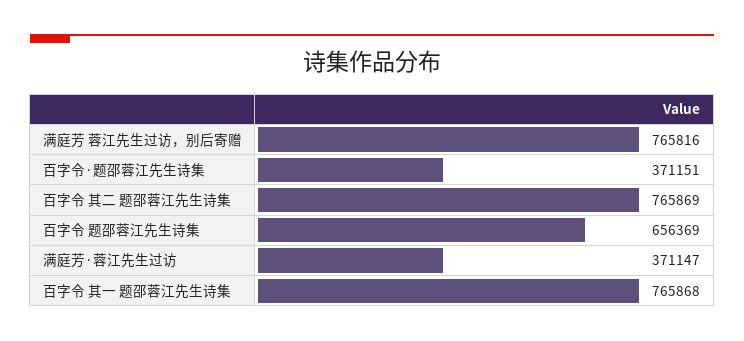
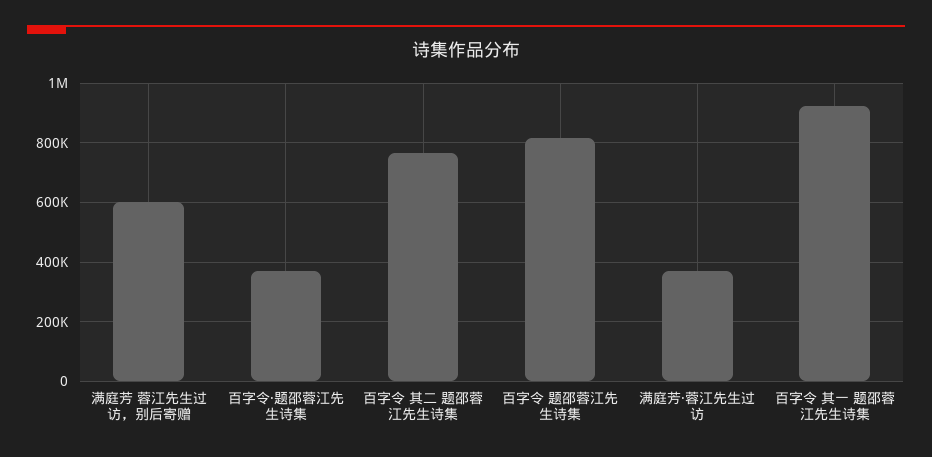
满庭芳 蓉江先生过访，别后寄赠: 765816 -> 600000
百字令 题邵蓉江先生诗集: 656369 -> 825000
百字令 其一 题邵蓉江先生诗集: 765868 -> 925000

